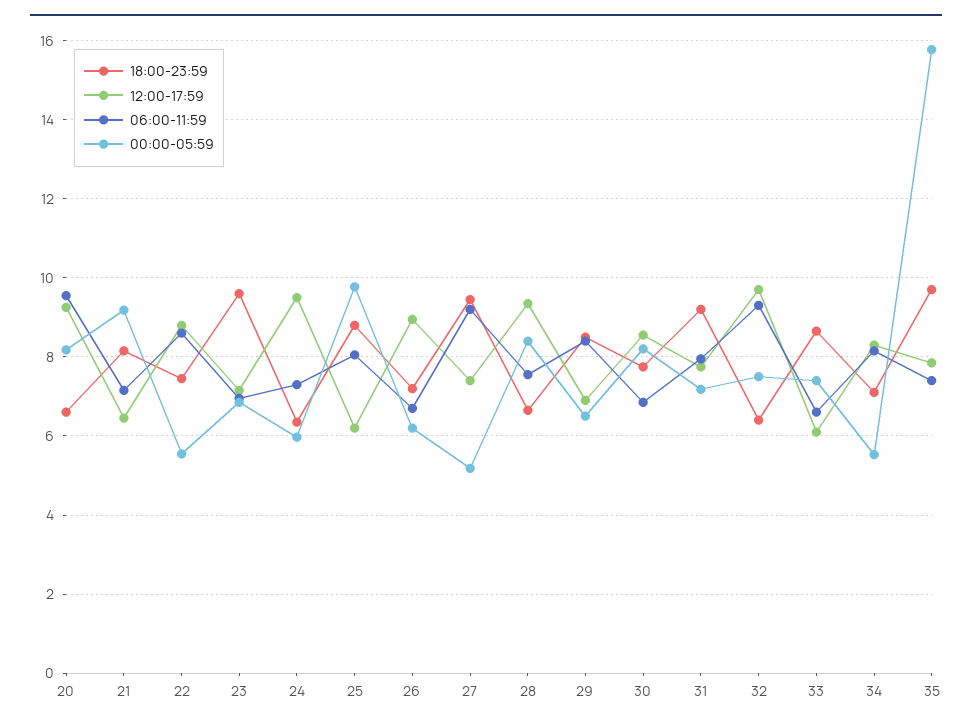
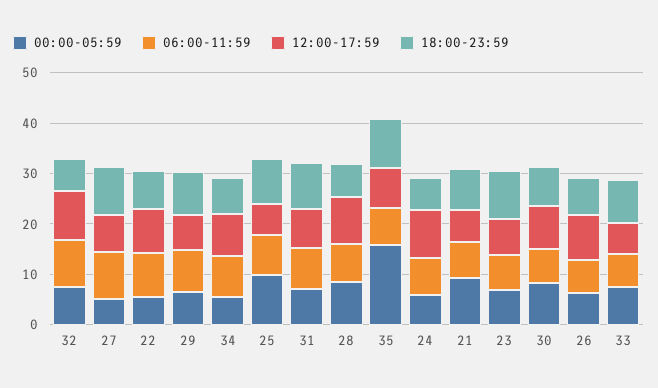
18:00-23:59, 20: 6.6 -> none
12:00-17:59, 20: 9.2 -> none
06:00-11:59, 20: 9.6 -> none
00:00-05:59, 20: 8.2 -> none

